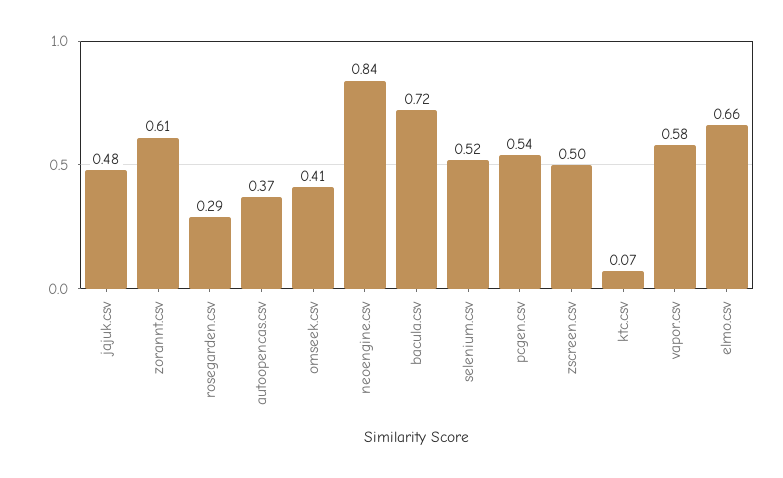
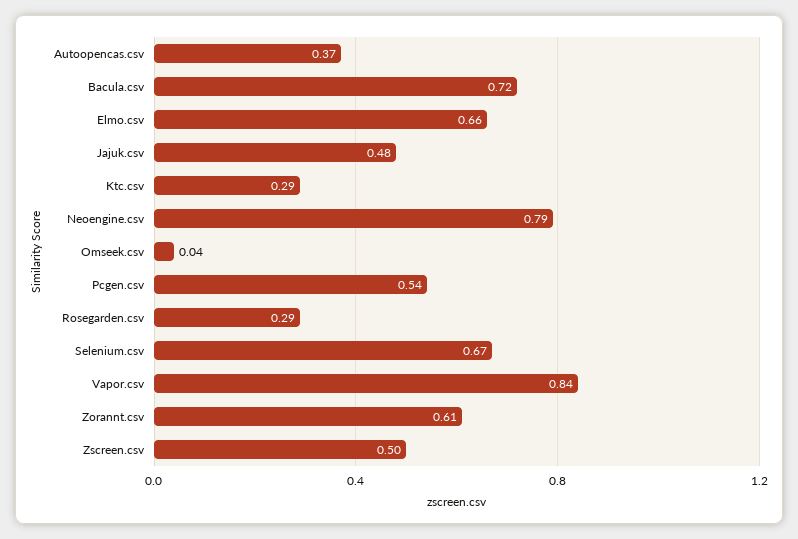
omseek.csv: 0.41 -> 0.04
neoengine.csv: 0.84 -> 0.79
selenium.csv: 0.52 -> 0.67
ktc.csv: 0.07 -> 0.29
vapor.csv: 0.58 -> 0.84

